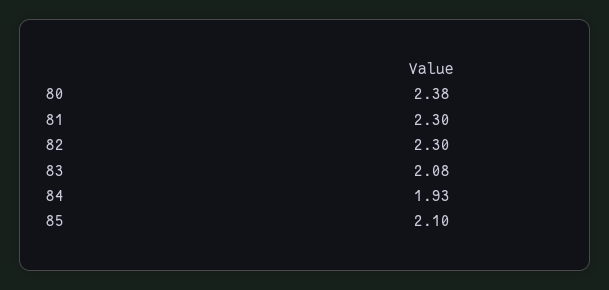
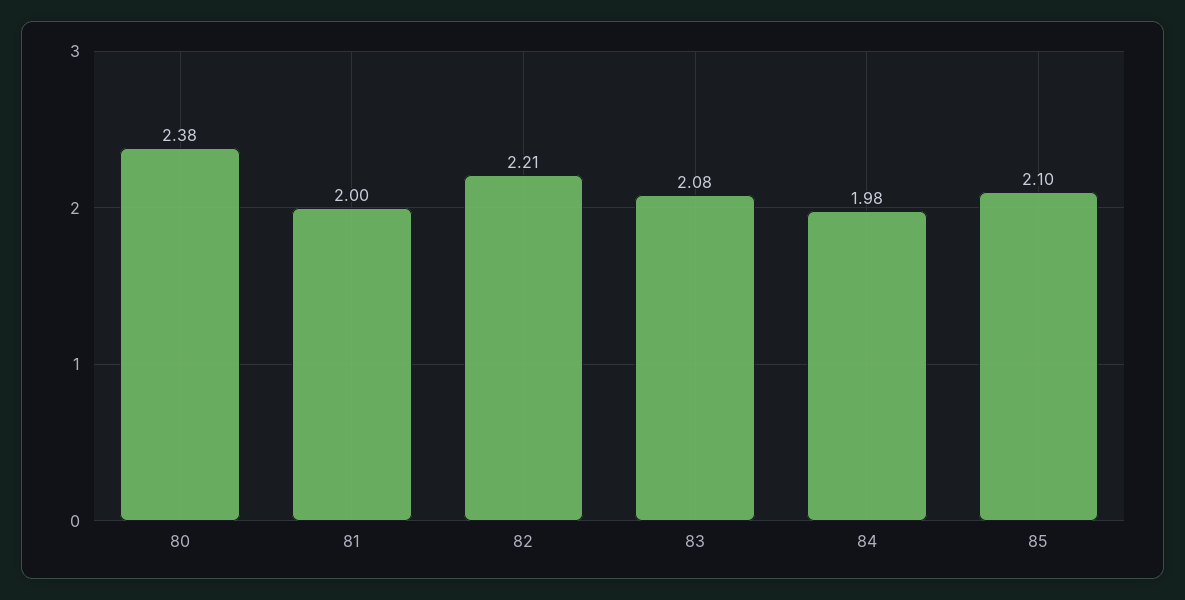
81: 2.3 -> 2
82: 2.3 -> 2.21
84: 1.93 -> 1.98

